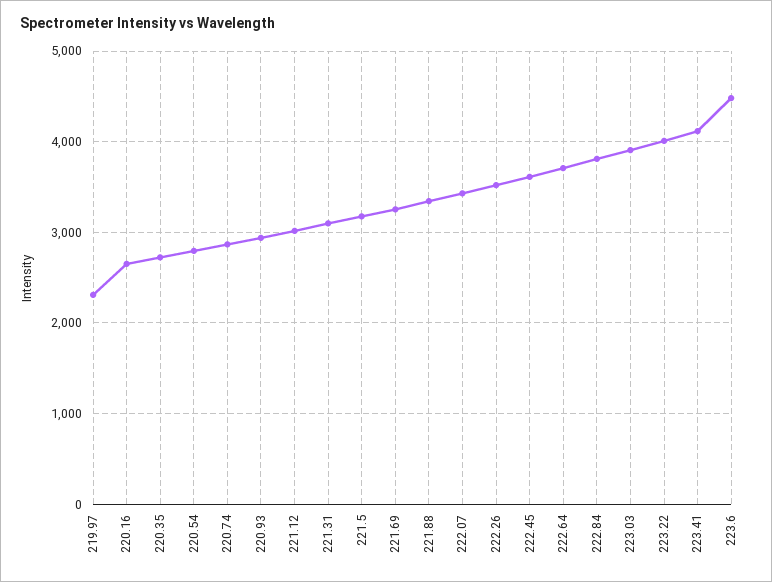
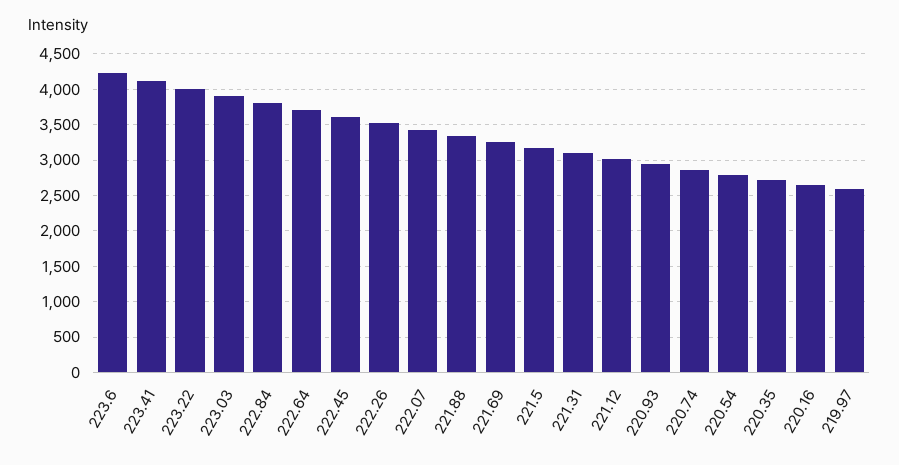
219.97: 2300 -> 2600
223.6: 4500 -> 4200

